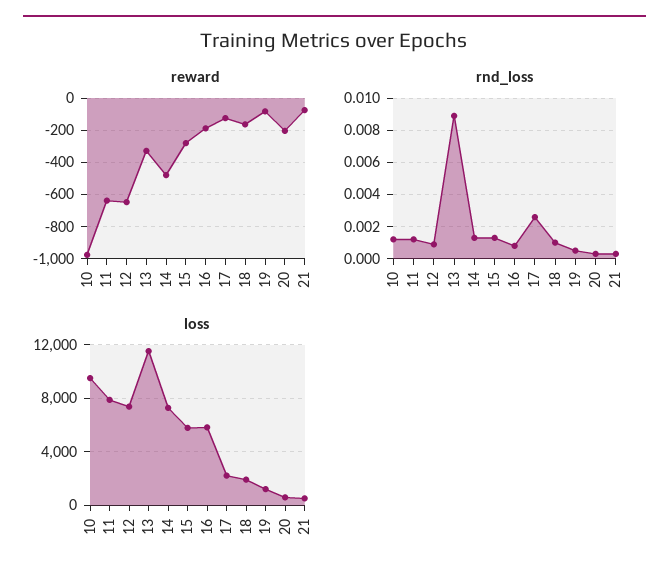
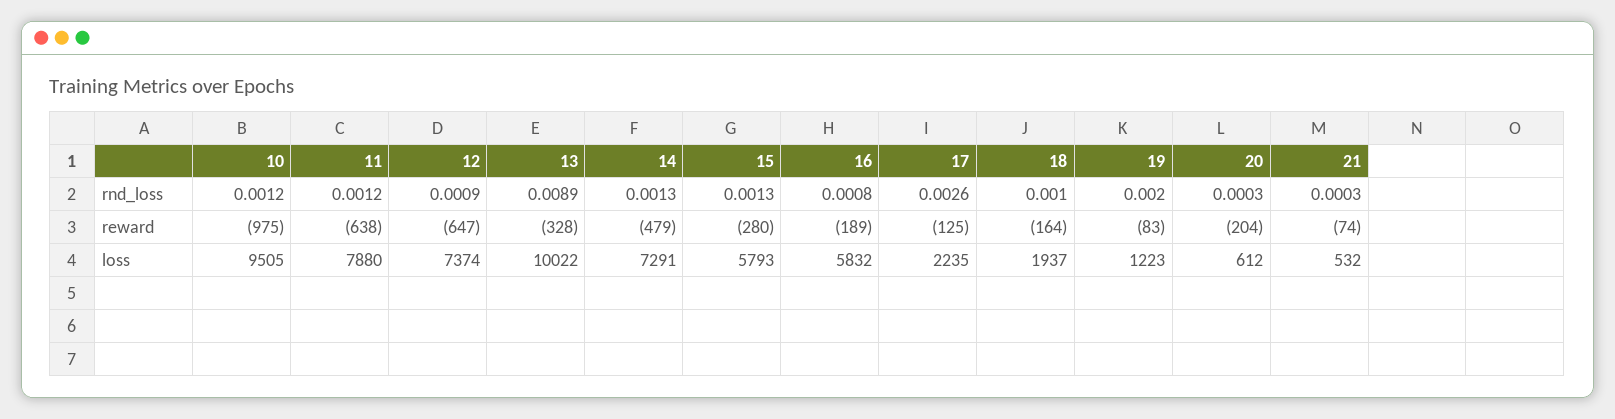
rnd_loss, 19: 0.0005 -> 0.002
loss, 13: 11500 -> 10022

